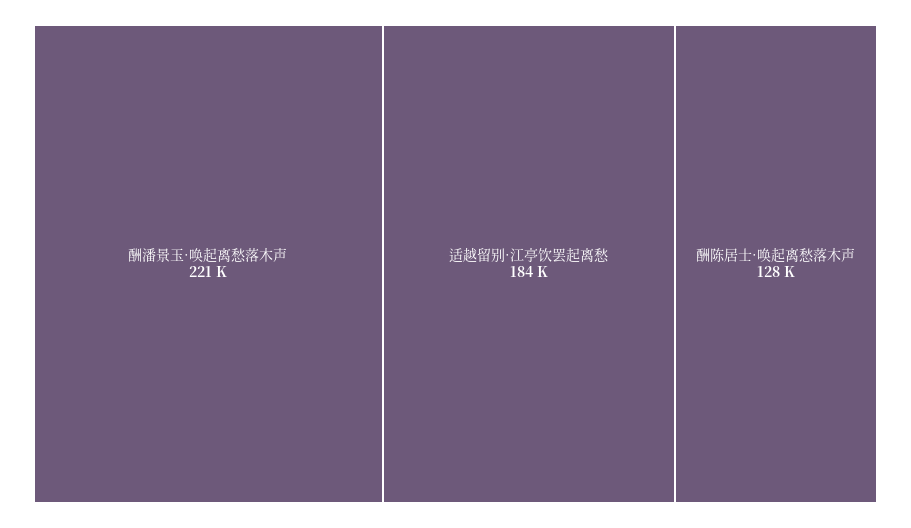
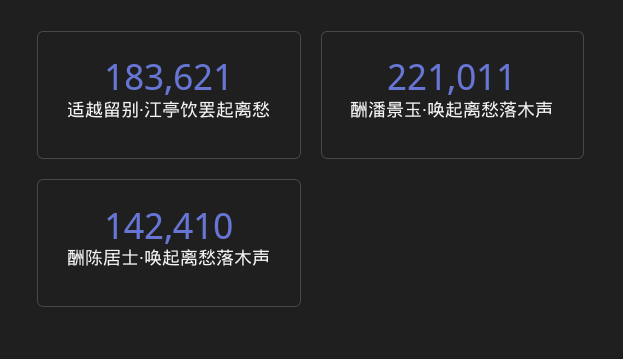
酬陈居士·唤起离愁落木声: 128000 -> 142410

